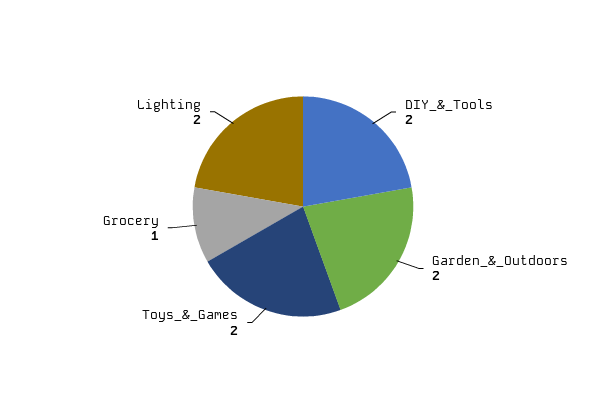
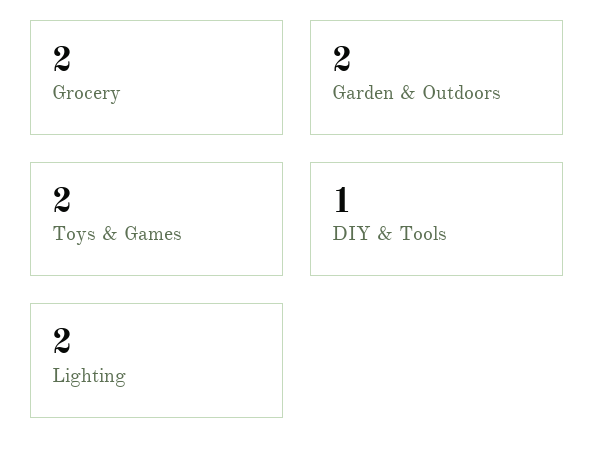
DIY_&_Tools: 2 -> 1
Grocery: 1 -> 2

